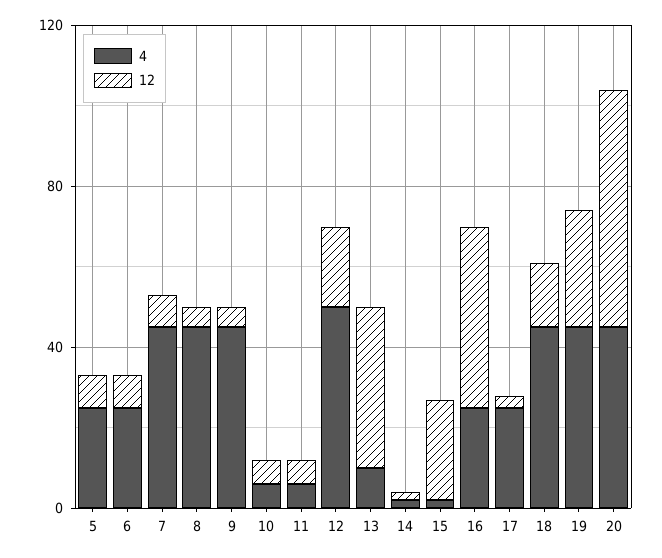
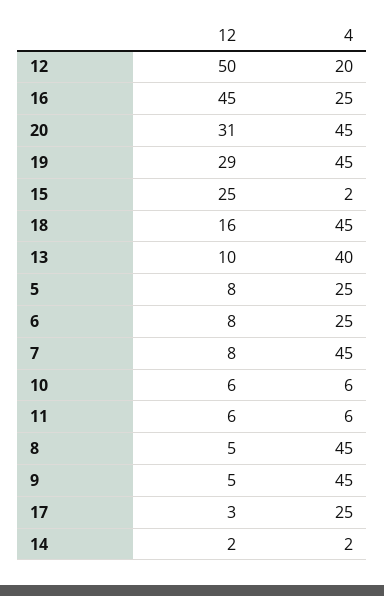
4, 12: 50 -> 20
12, 12: 20 -> 50
4, 13: 10 -> 40
12, 13: 40 -> 10
12, 20: 60 -> 31

